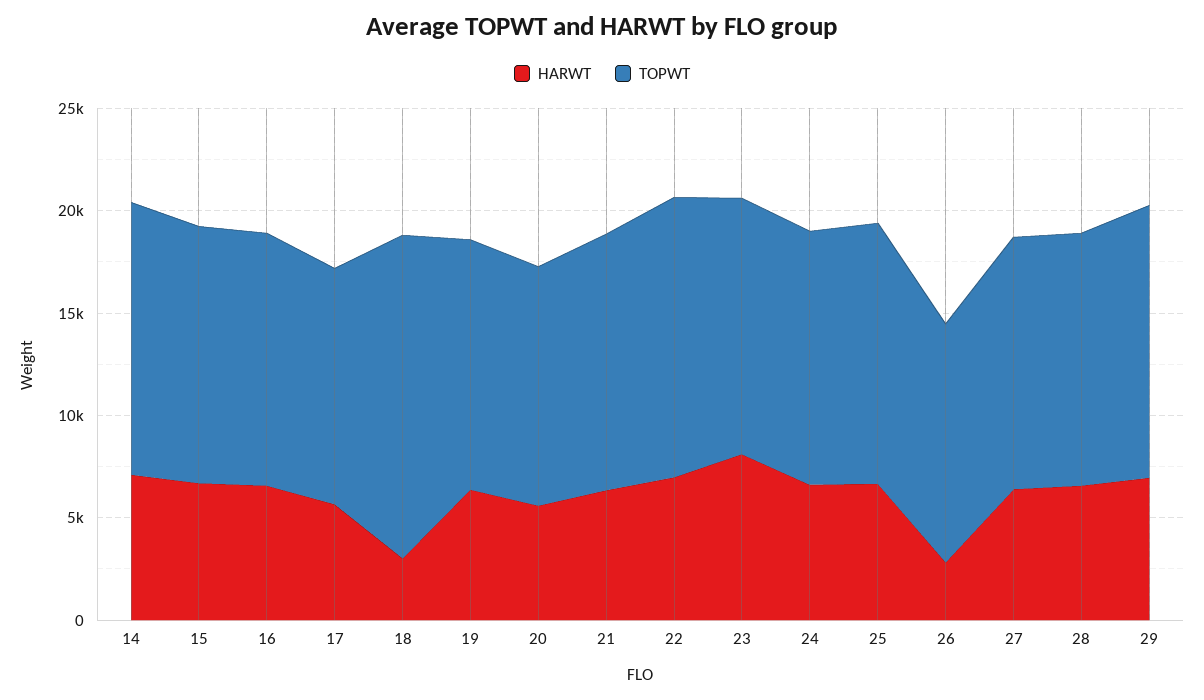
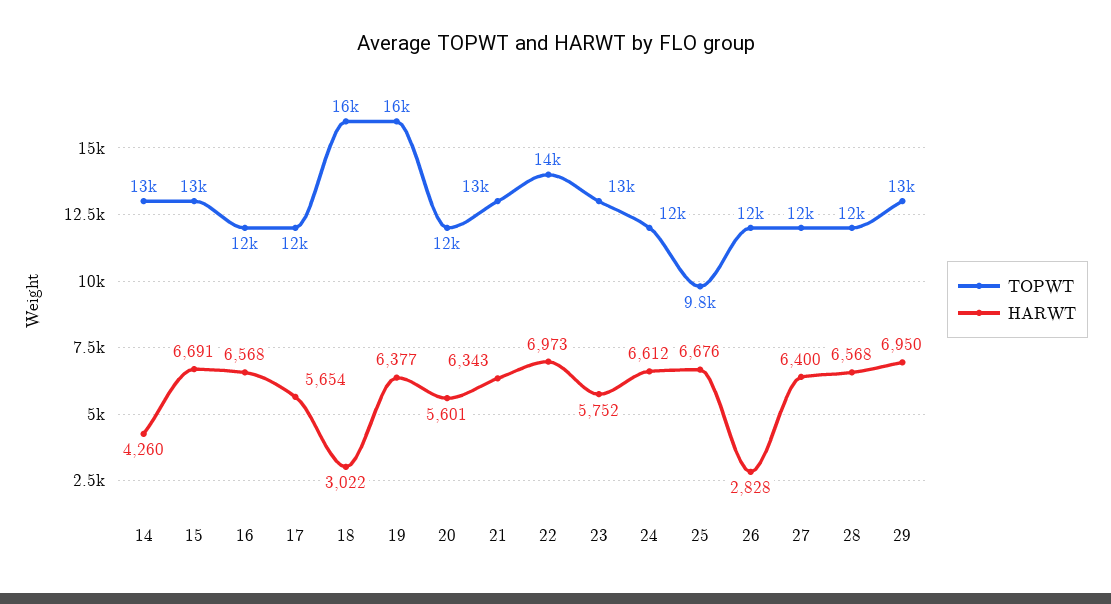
HARWT, 14: 7000 -> 4260
TOPWT, 19: 12000 -> 16000
HARWT, 23: 8000 -> 5752
TOPWT, 25: 13000 -> 9800

